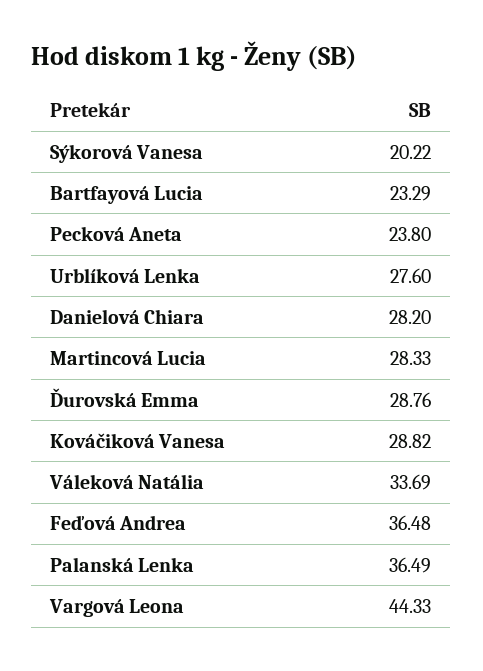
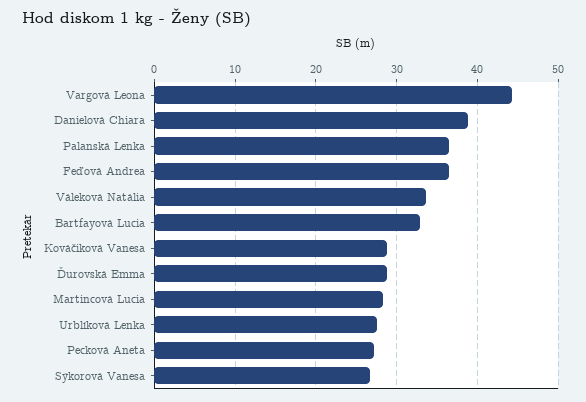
Sýkorová Vanesa: 20.22 -> 27
Bartfayová Lucia: 23.29 -> 33
Pecková Aneta: 23.8 -> 27
Danielová Chiara: 28.2 -> 39

